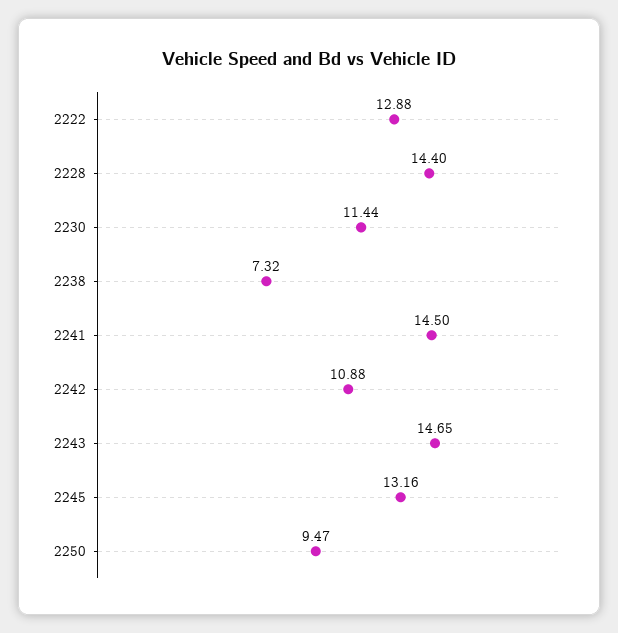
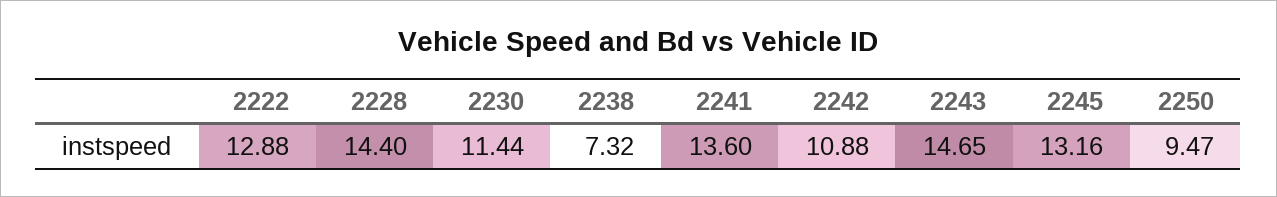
2241: 14.5 -> 13.6

